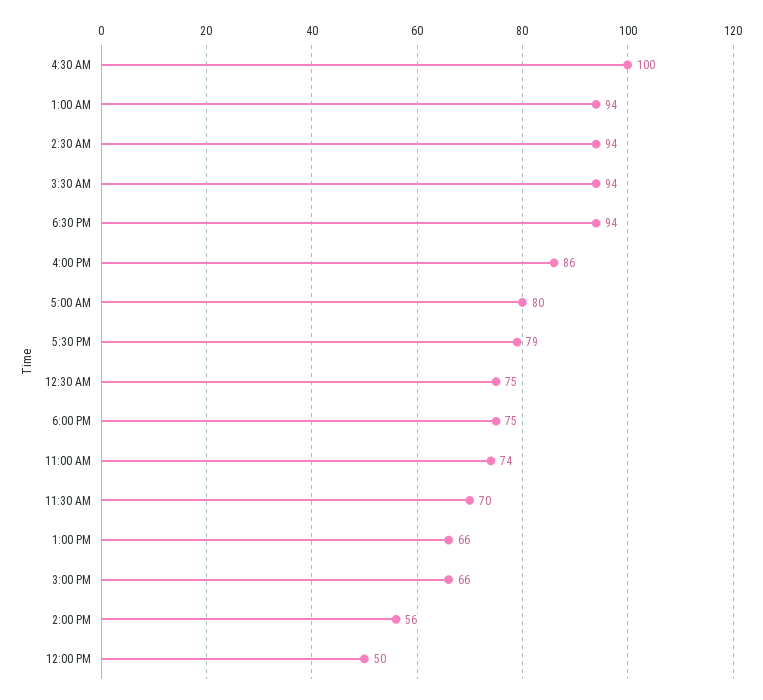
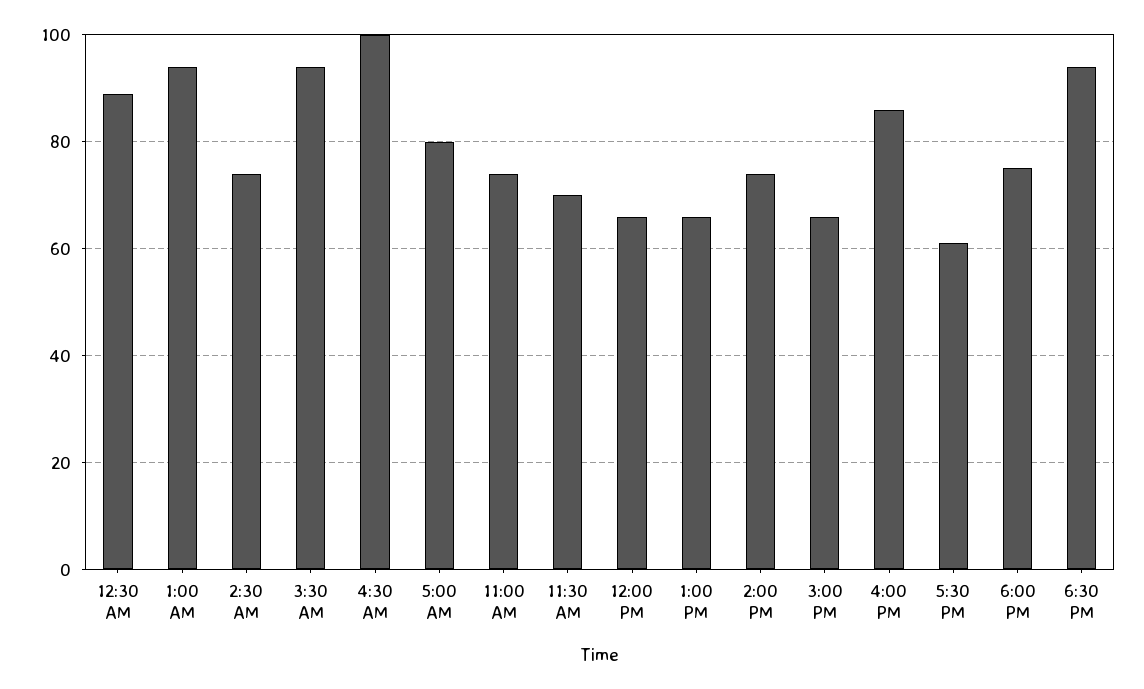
2:30 AM: 94 -> 75
5:30 PM: 79 -> 60
12:30 AM: 75 -> 90
2:00 PM: 56 -> 75
12:00 PM: 50 -> 65

